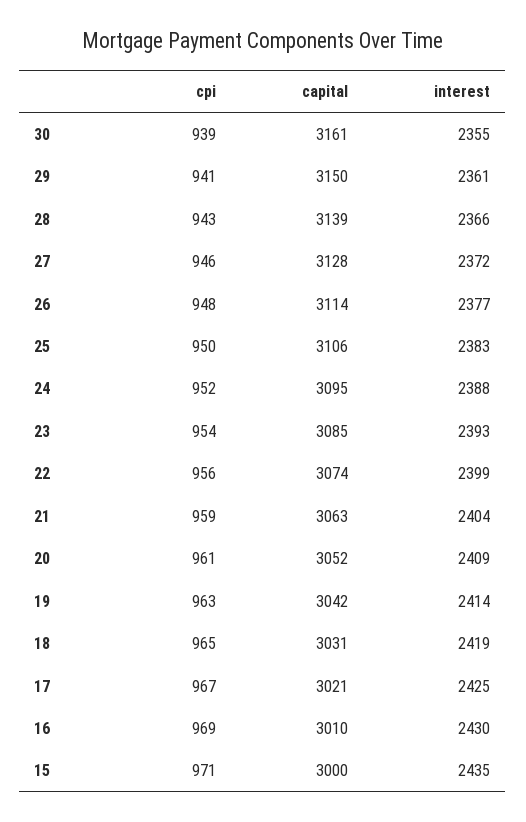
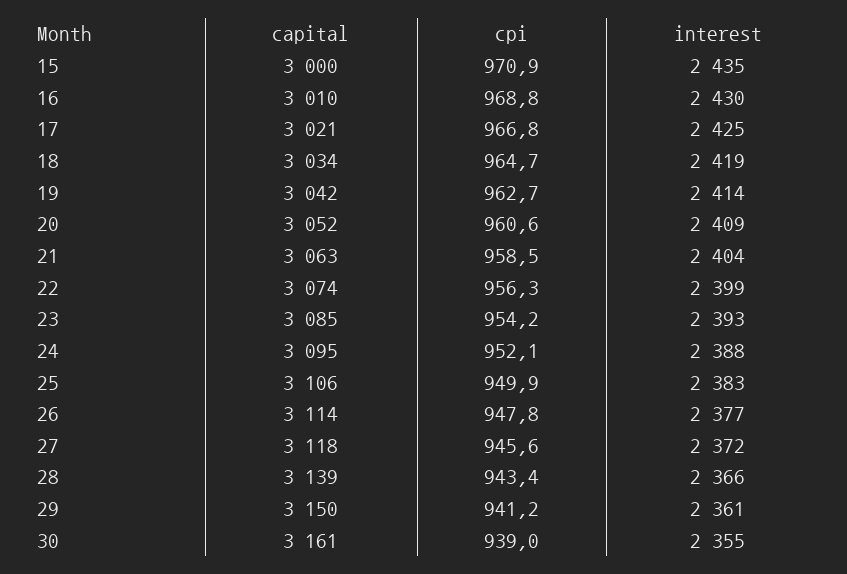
capital, 27: 3128 -> 3118
capital, 18: 3031 -> 3034

